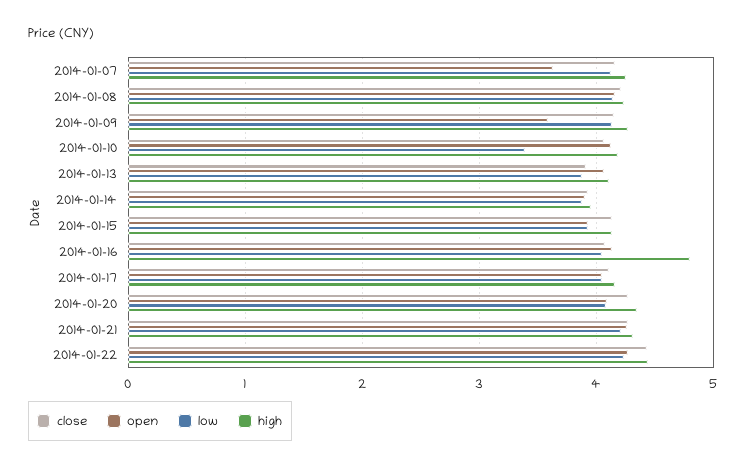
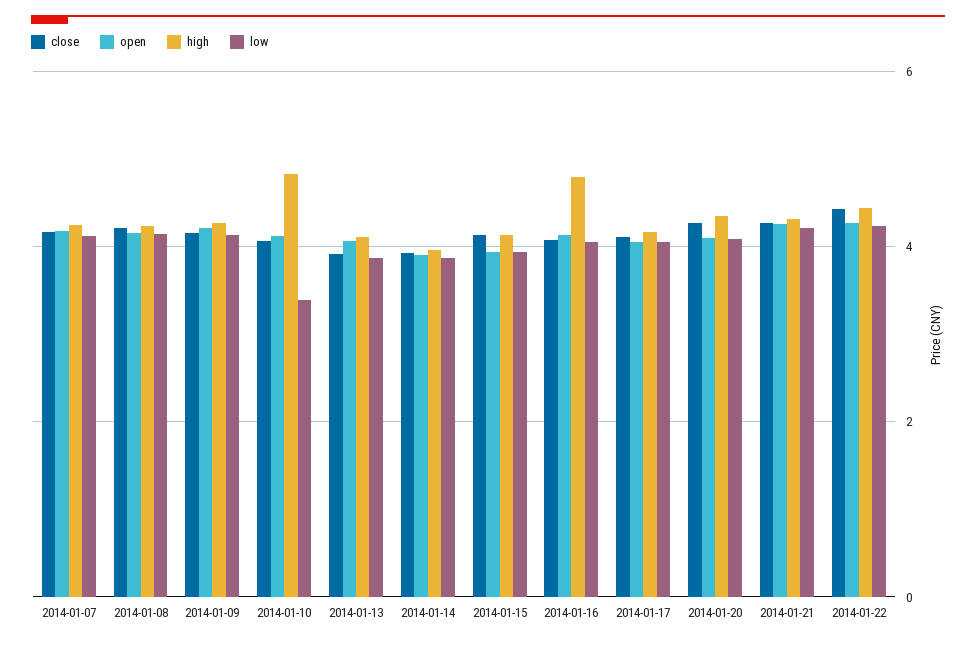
open, 2014-01-07: 3.6 -> 4.2
open, 2014-01-09: 3.6 -> 4.2
high, 2014-01-10: 4.2 -> 4.8

